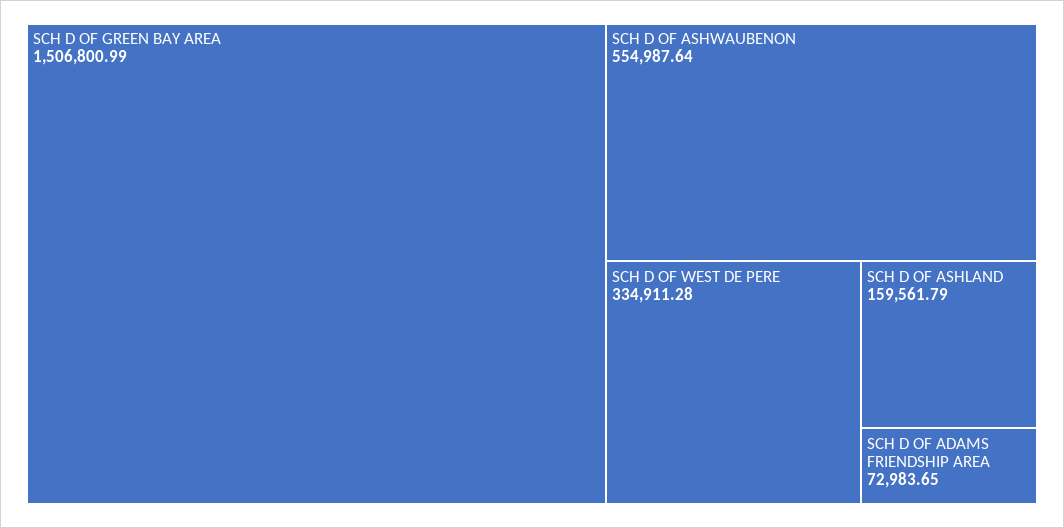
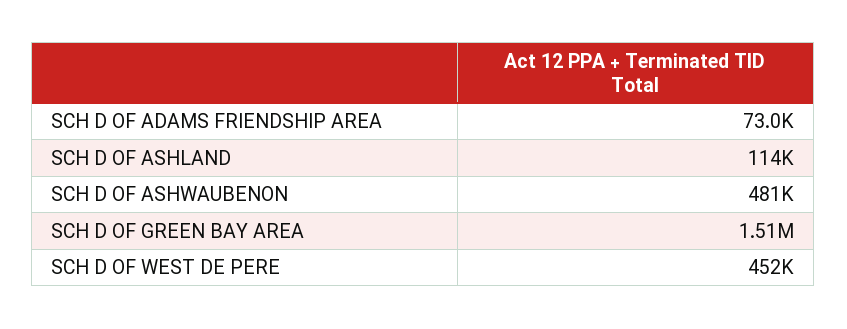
SCH D OF ASHWAUBENON: 554987.64 -> 481000
SCH D OF WEST DE PERE: 334911.28 -> 452000
SCH D OF ASHLAND: 159561.79 -> 114000

